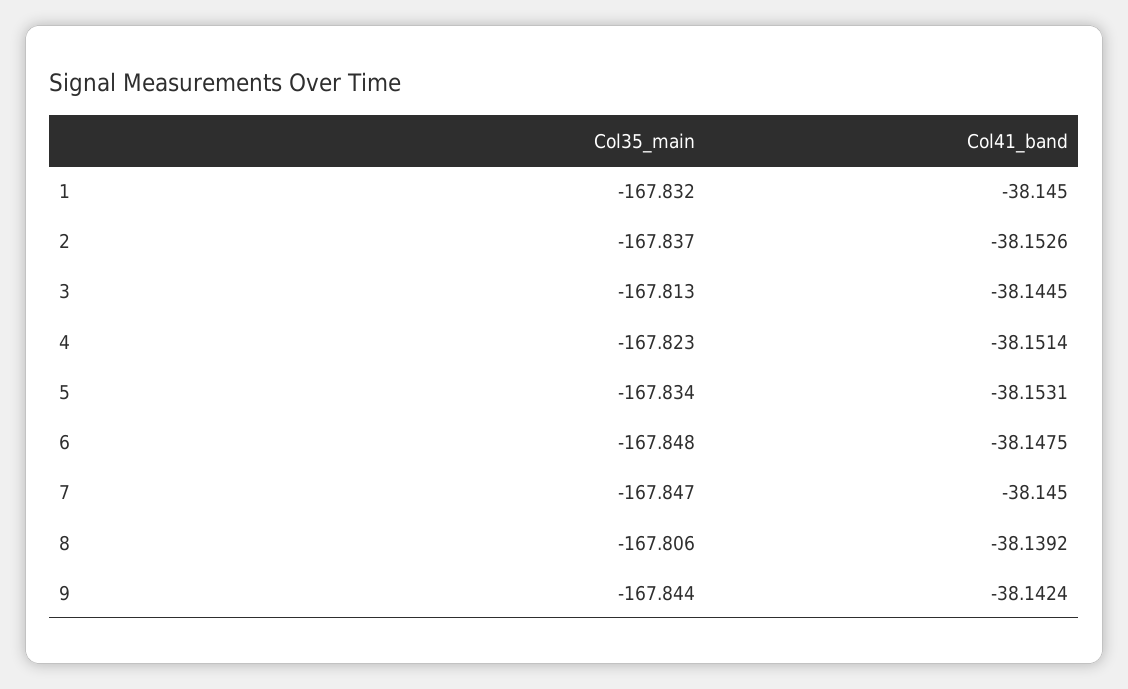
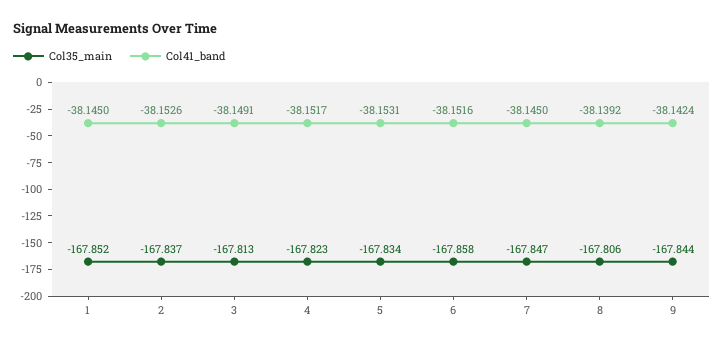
Col35_main, 1: -167.832 -> -167.852
Col41_band, 3: -38.1445 -> -38.1491
Col41_band, 4: -38.1514 -> -38.1517
Col35_main, 6: -167.848 -> -167.858
Col41_band, 6: -38.1475 -> -38.1516

